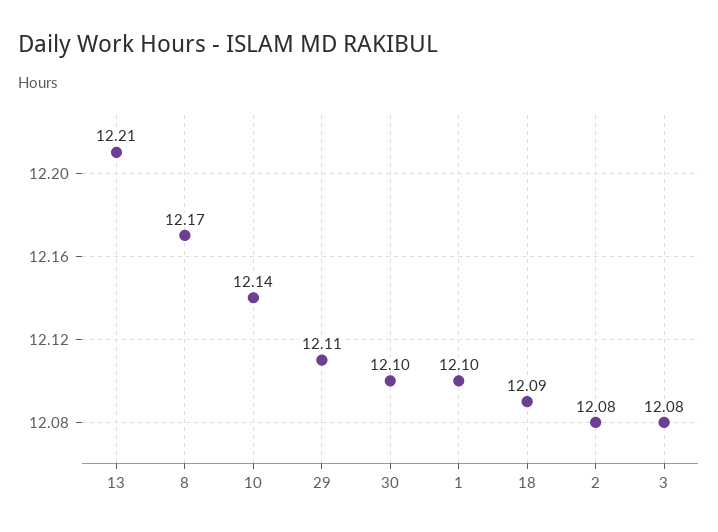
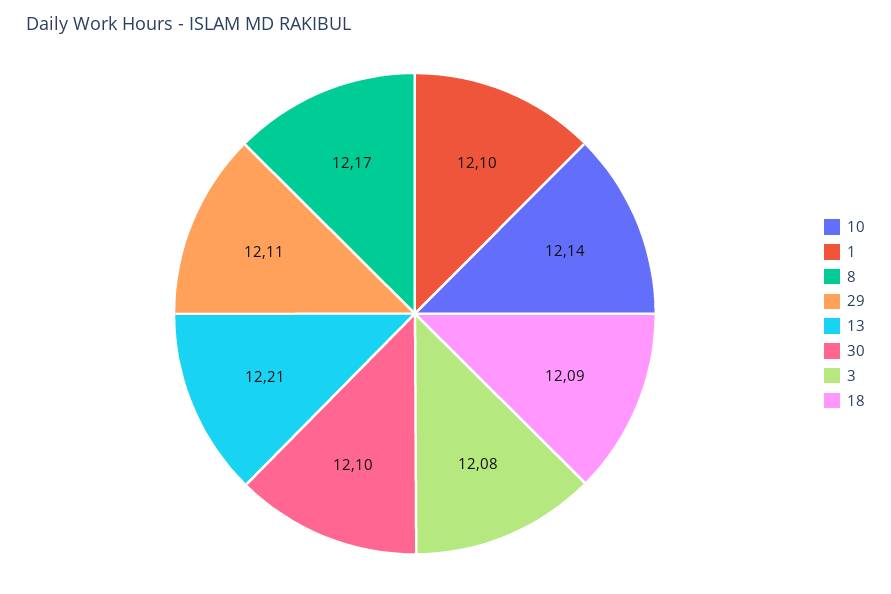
2: 12.08 -> none

